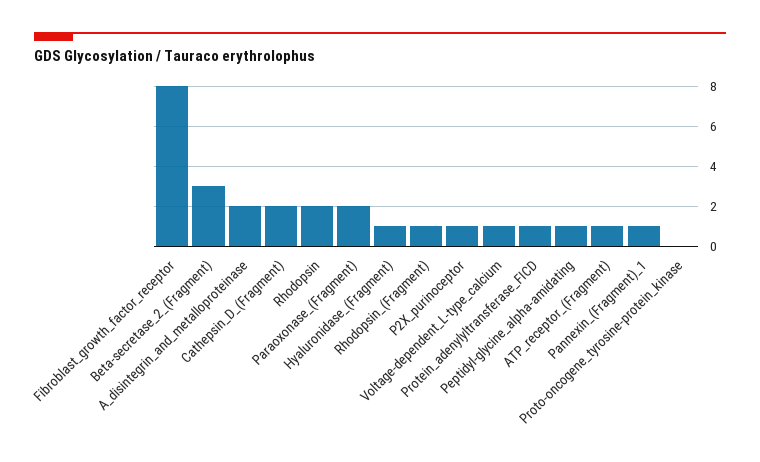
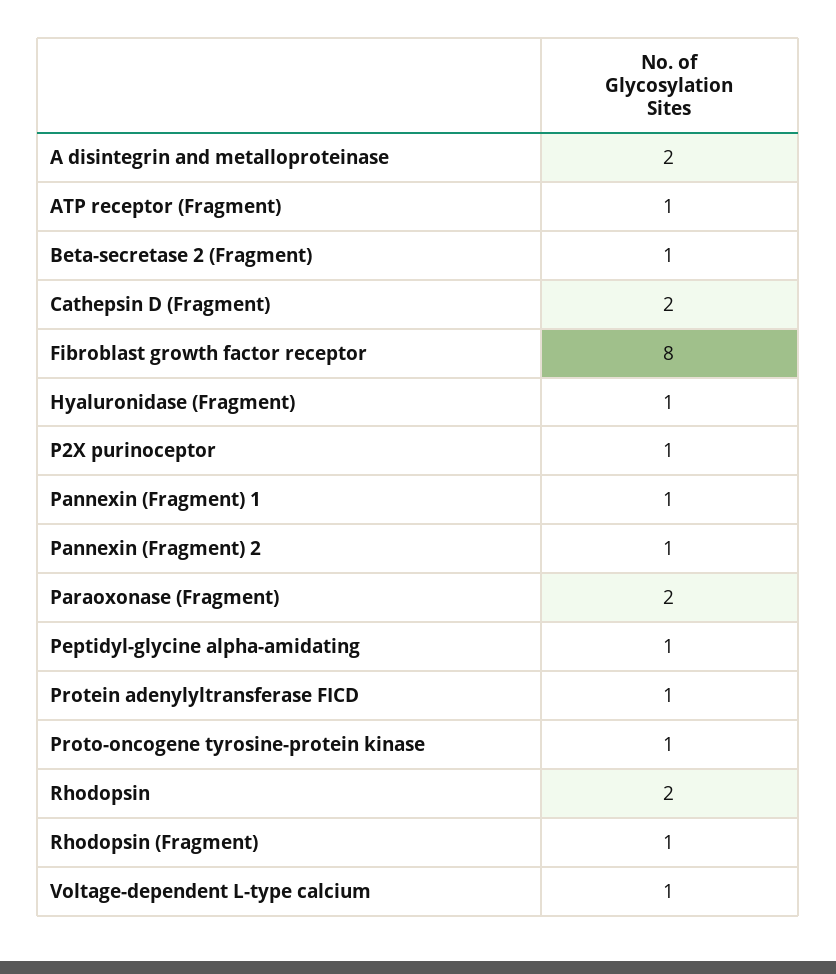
Beta-secretase_2_(Fragment): 3 -> 1
Proto-oncogene_tyrosine-protein_kinase: 0 -> 1
Pannexin (Fragment) 2: none -> 1

